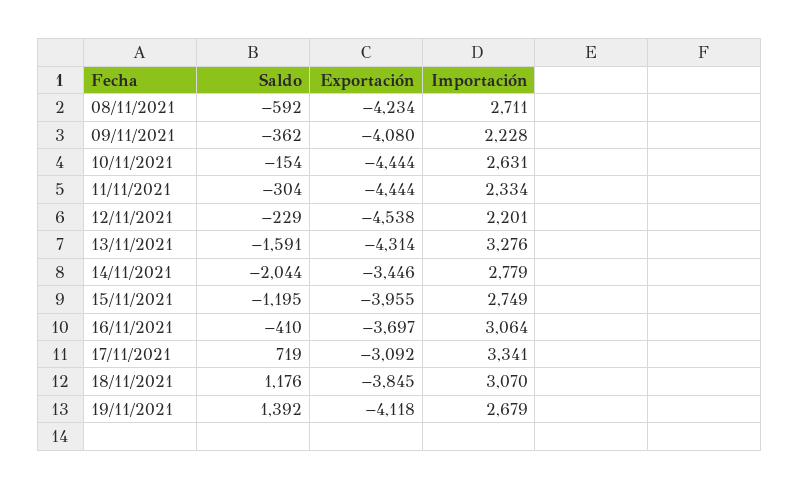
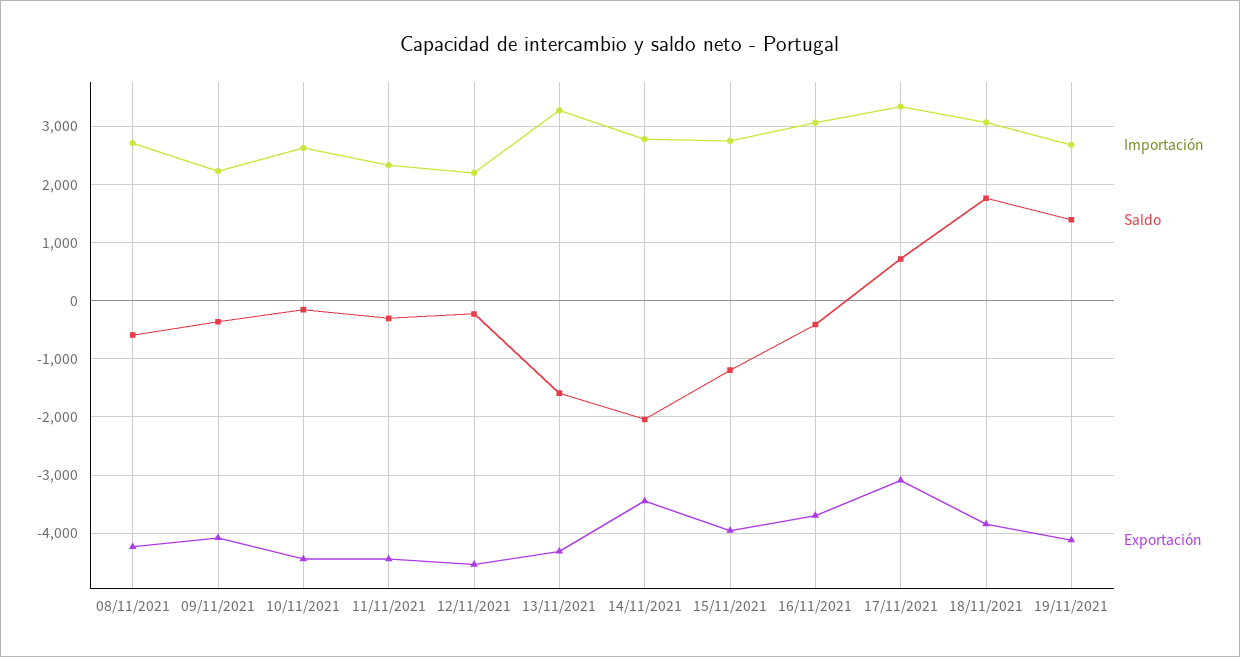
Saldo, 18/11/2021: 1176 -> 1800

